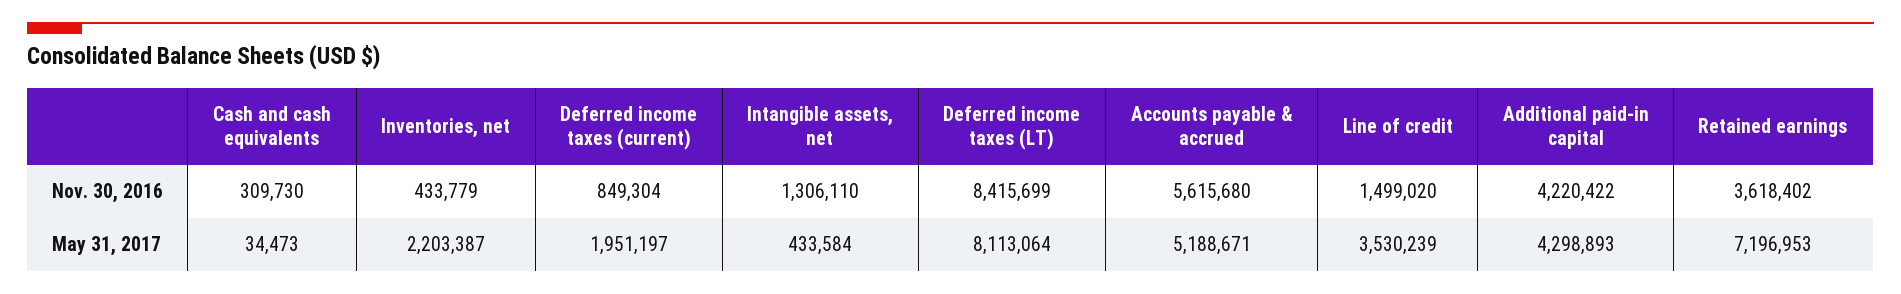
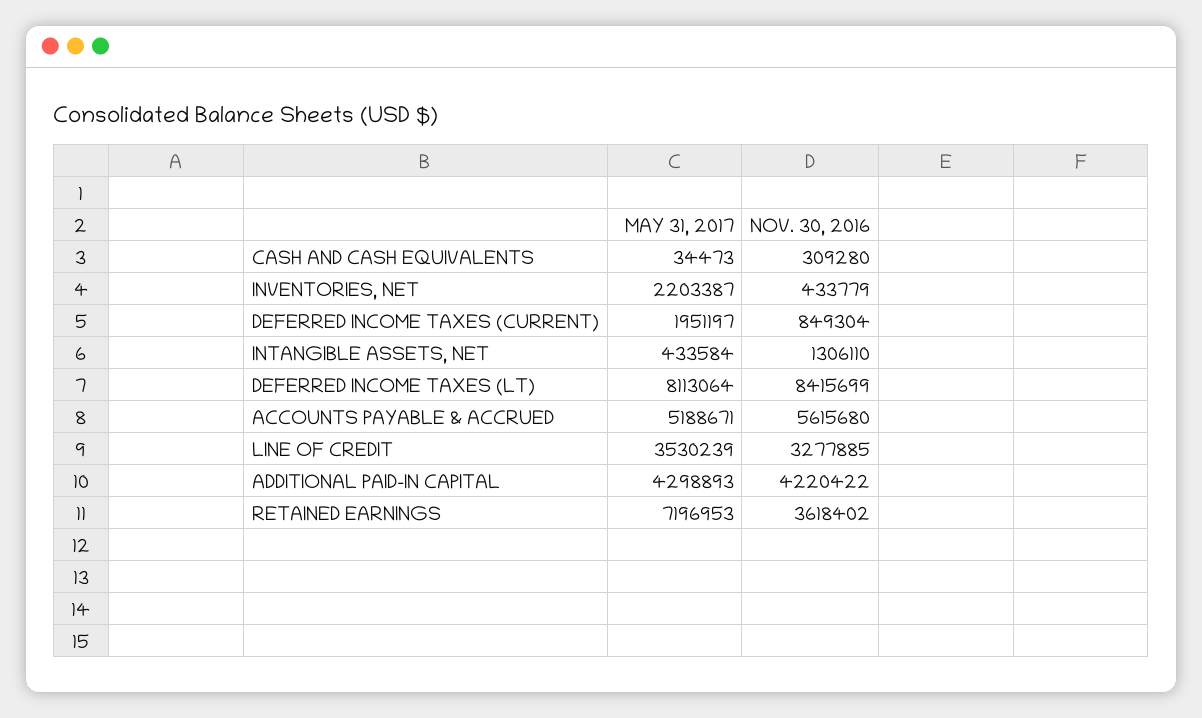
Cash and cash equivalents, Nov. 30, 2016: 309730 -> 309280
Line of credit, Nov. 30, 2016: 1499020 -> 3277885

